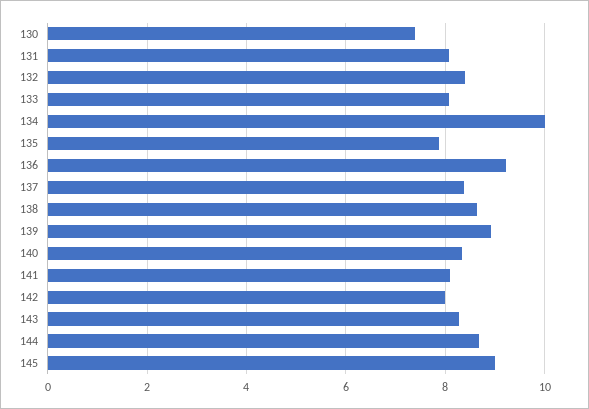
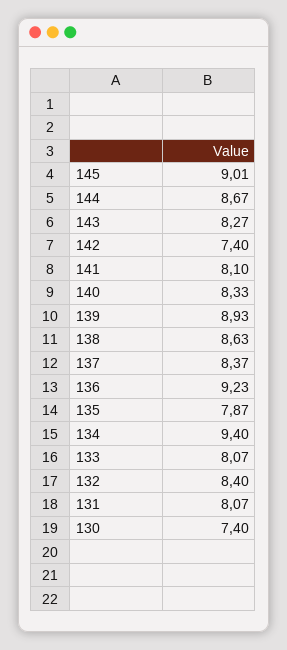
134: 10 -> 9.4
142: 8 -> 7.4

